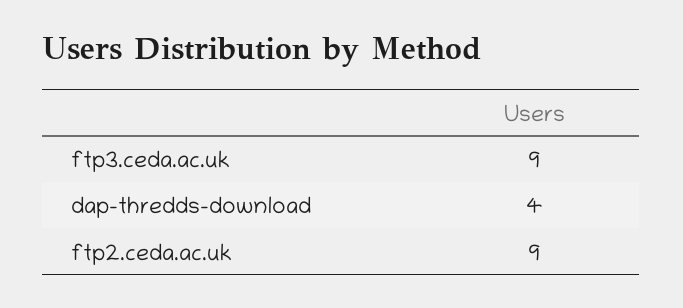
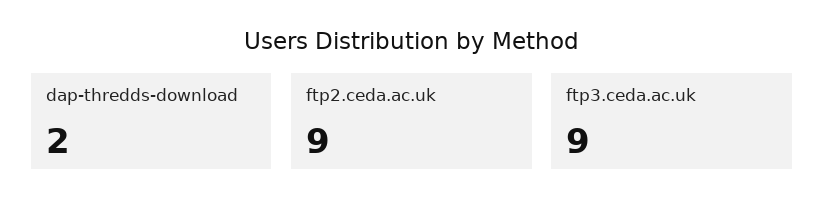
dap-thredds-download: 4 -> 2

